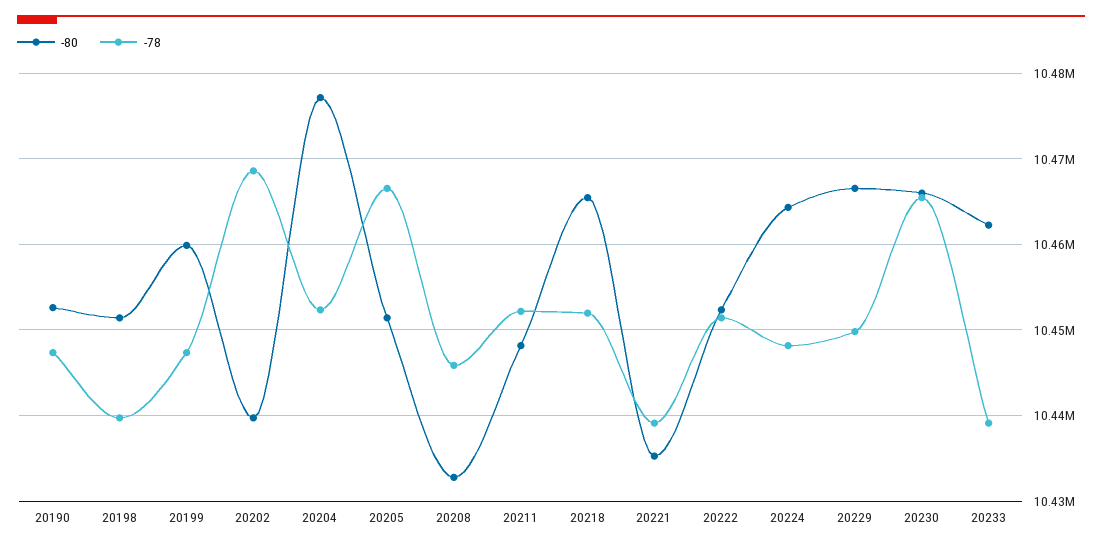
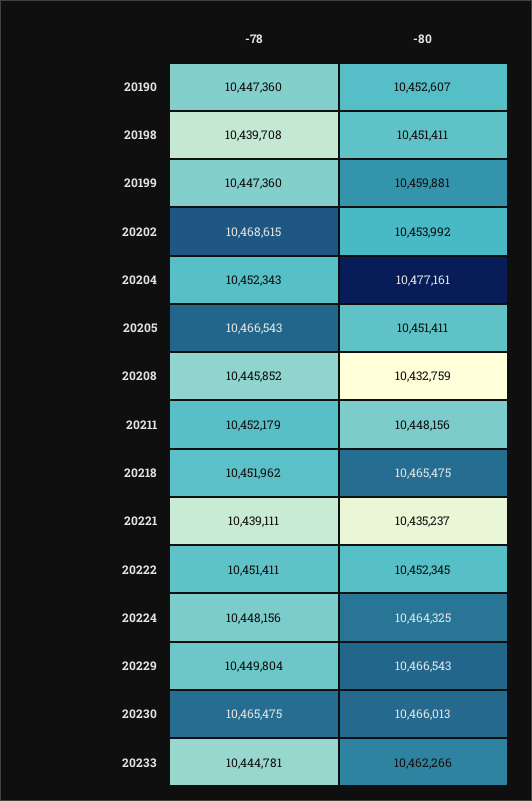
-80, 20202: 10440000 -> 10453992
-78, 20233: 10439000 -> 10444781

